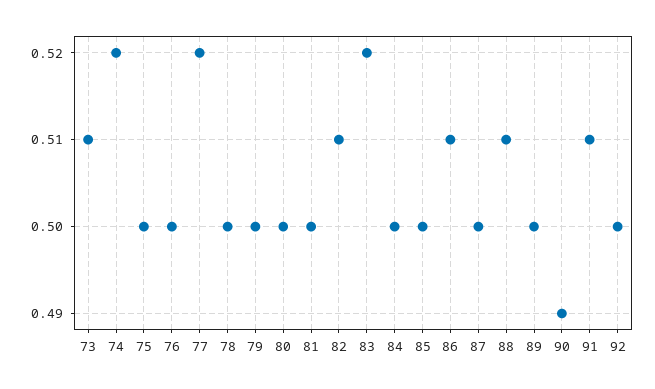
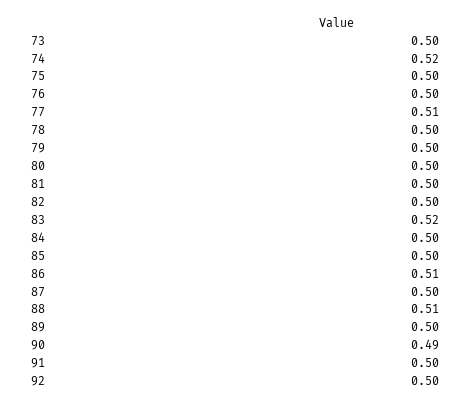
73: 0.51 -> 0.5
77: 0.52 -> 0.51
82: 0.51 -> 0.5
91: 0.51 -> 0.5

